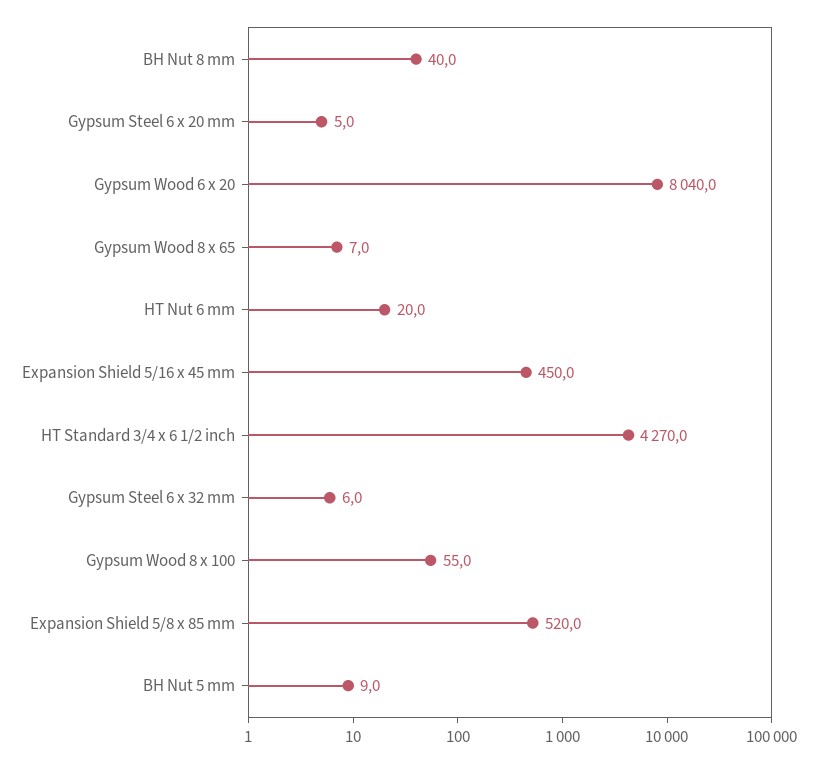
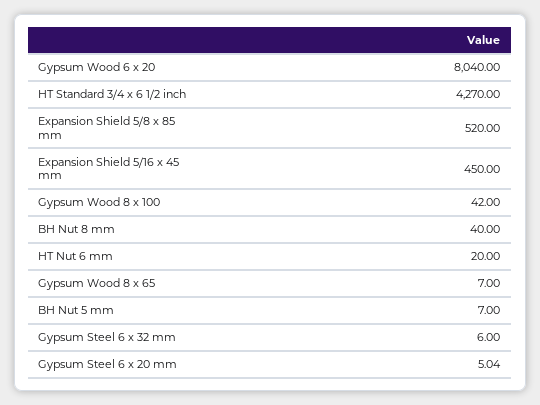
Gypsum Wood 8 x 100: 55 -> 42
BH Nut 5 mm: 9 -> 7

